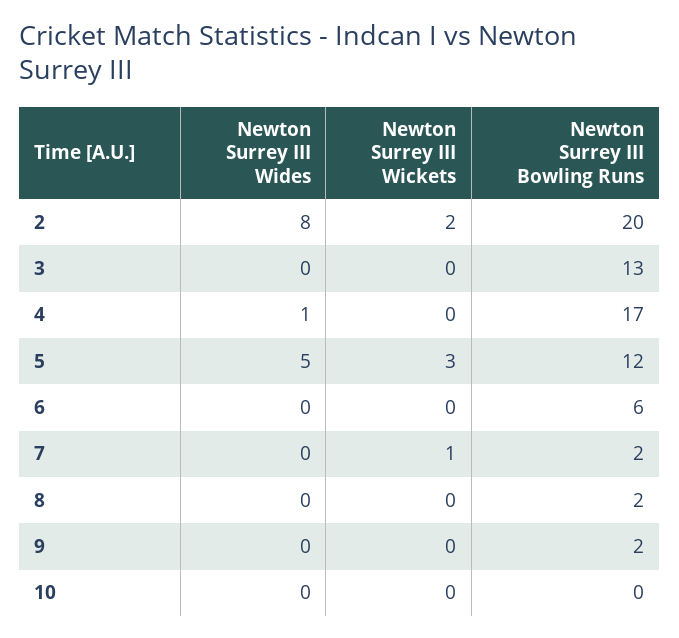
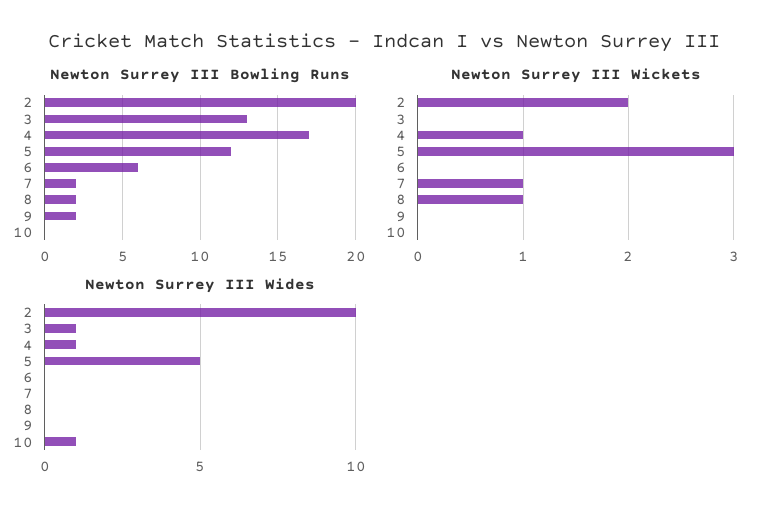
Newton Surrey III Wides, 2: 8 -> 10
Newton Surrey III Wides, 3: 0 -> 1
Newton Surrey III Wickets, 4: 0 -> 1
Newton Surrey III Wickets, 8: 0 -> 1
Newton Surrey III Wides, 10: 0 -> 1

